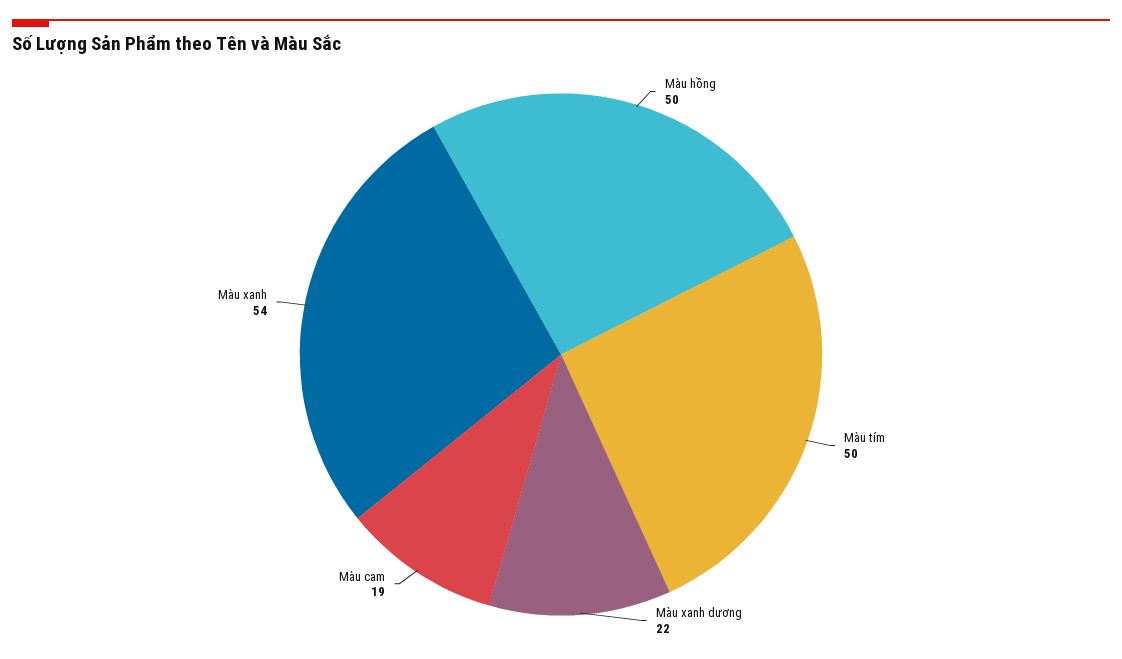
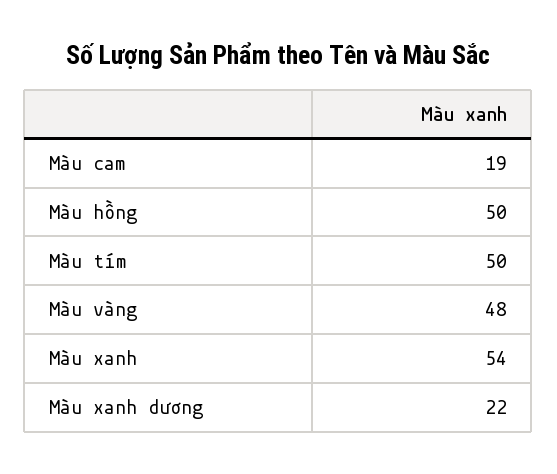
Màu vàng: none -> 48

